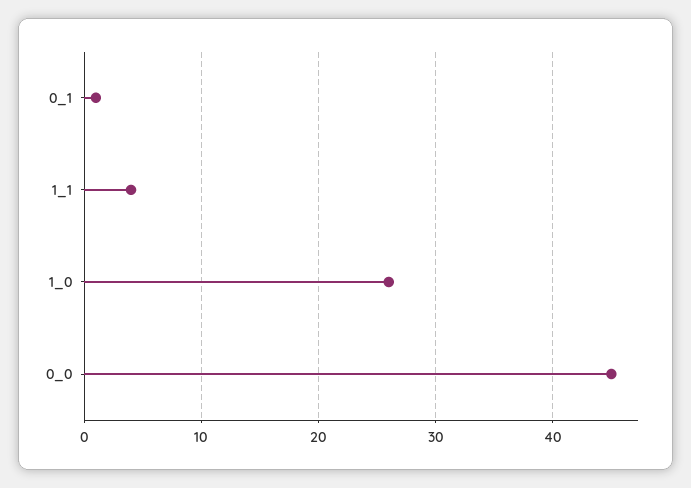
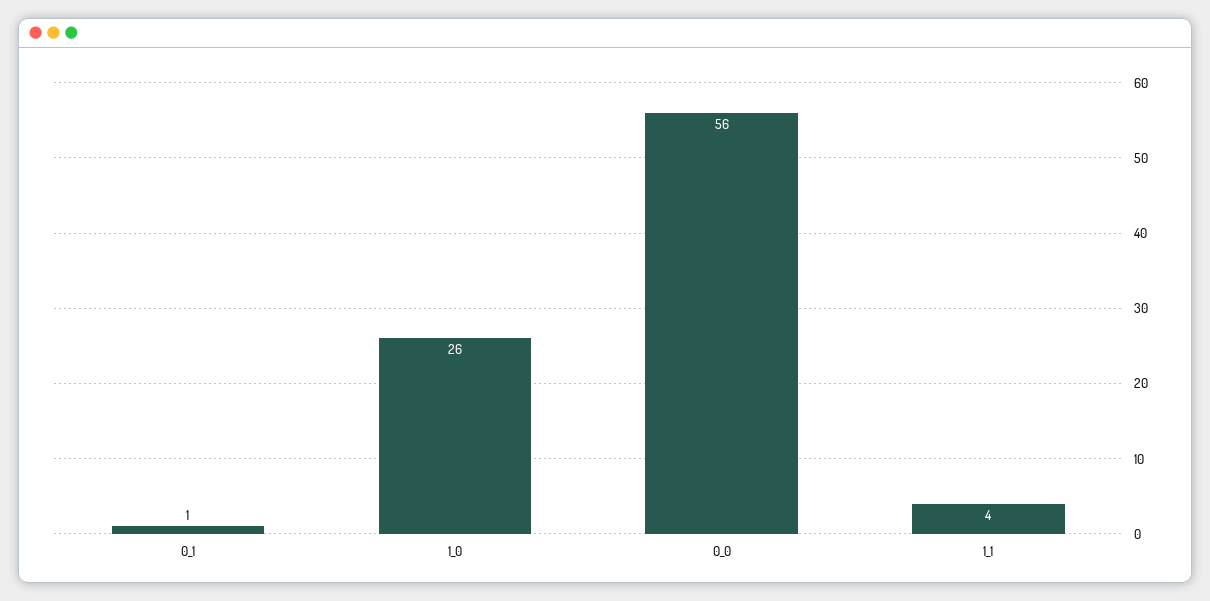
0_0: 45 -> 56

